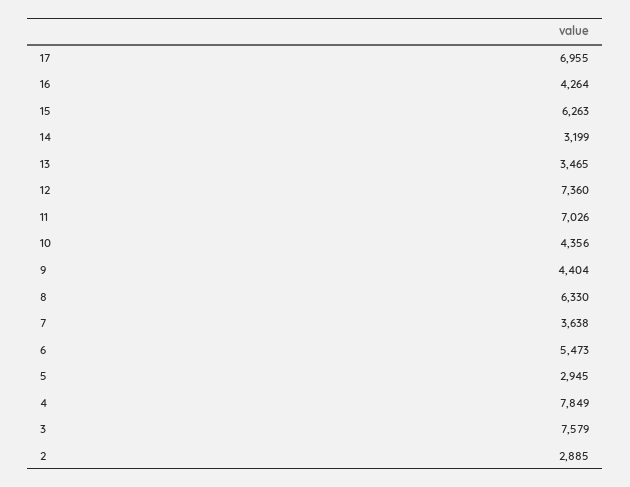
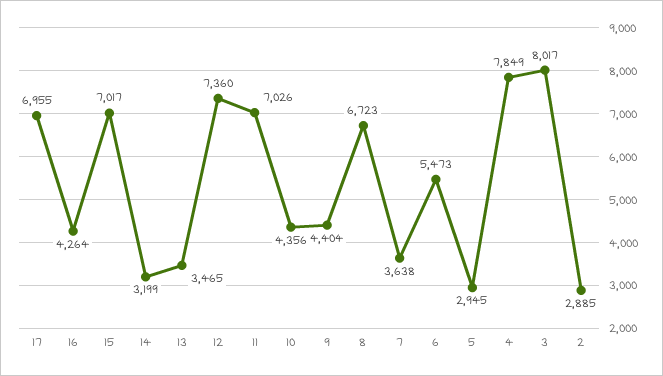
15: 6263 -> 7017
8: 6330 -> 6723
3: 7579 -> 8017

